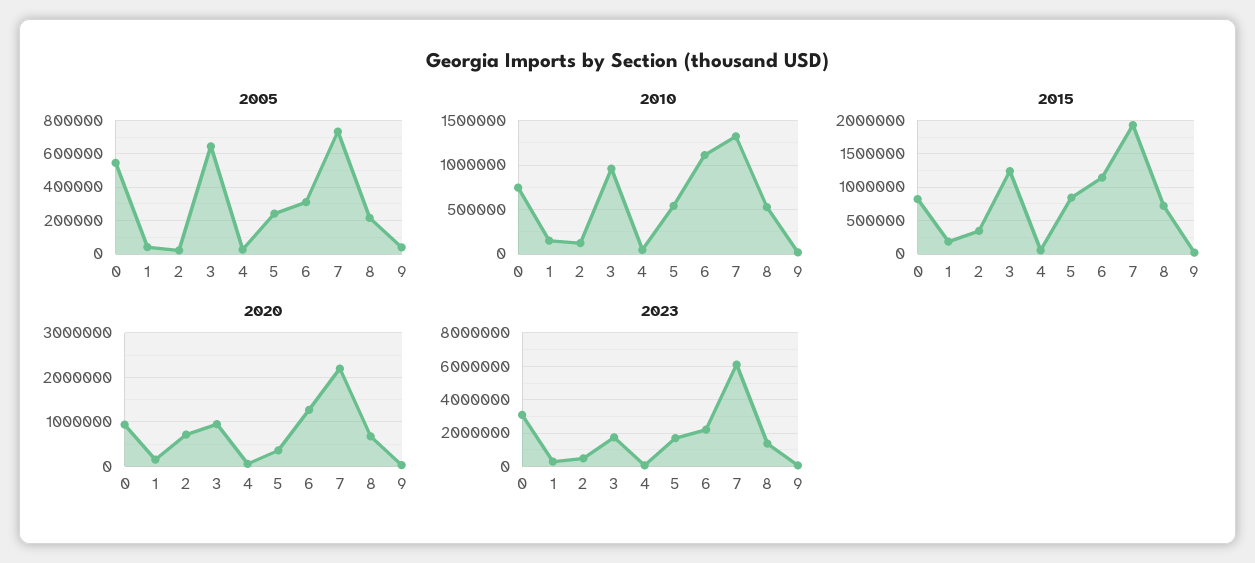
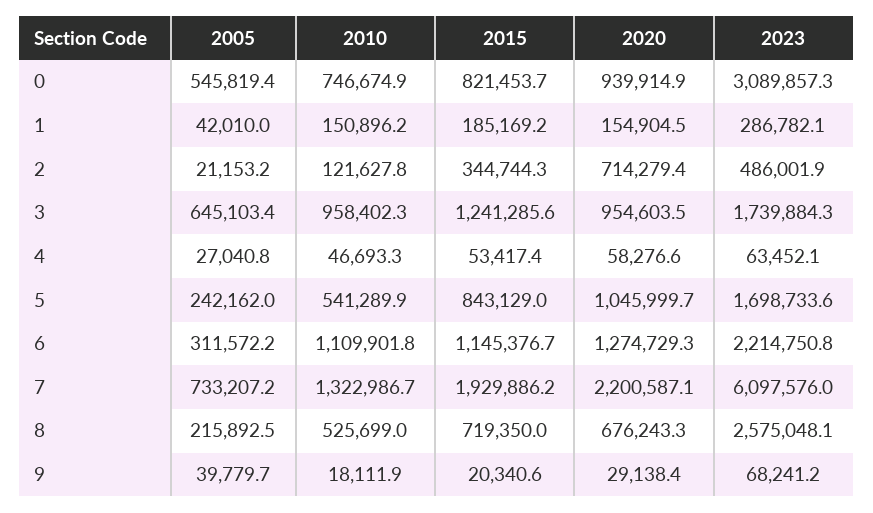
2020, 5: 400000 -> 1045999.7
2023, 8: 1500000 -> 2575048.1

